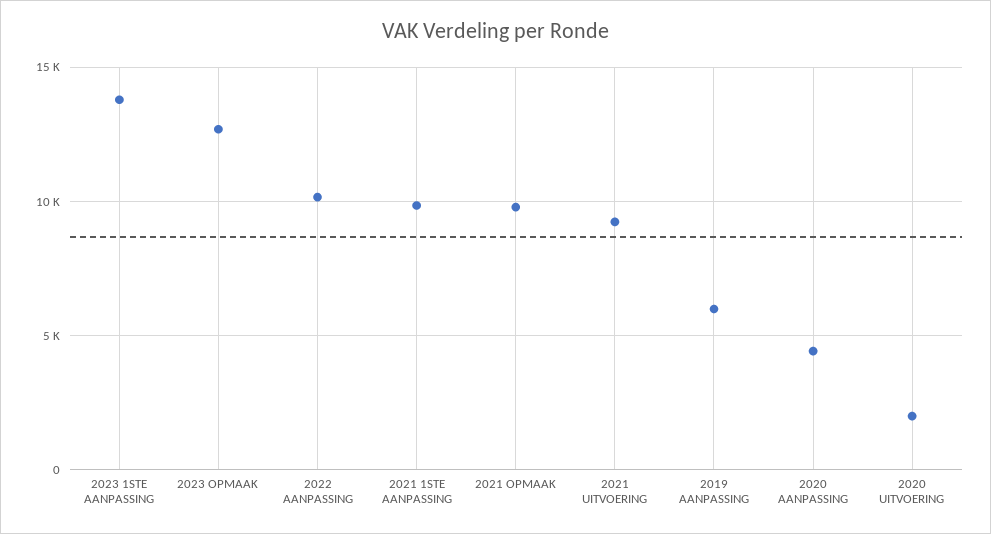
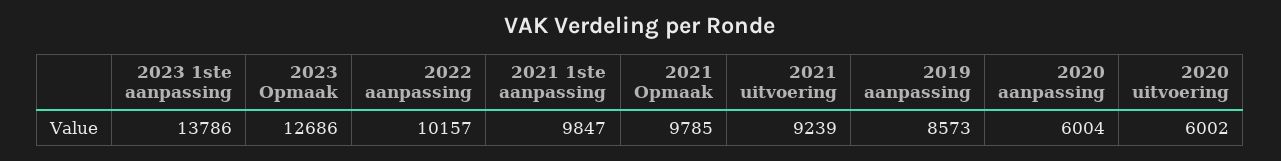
2019 AANPASSING: 6000 -> 8573
2020 AANPASSING: 4500 -> 6004
2020 UITVOERING: 2000 -> 6002

